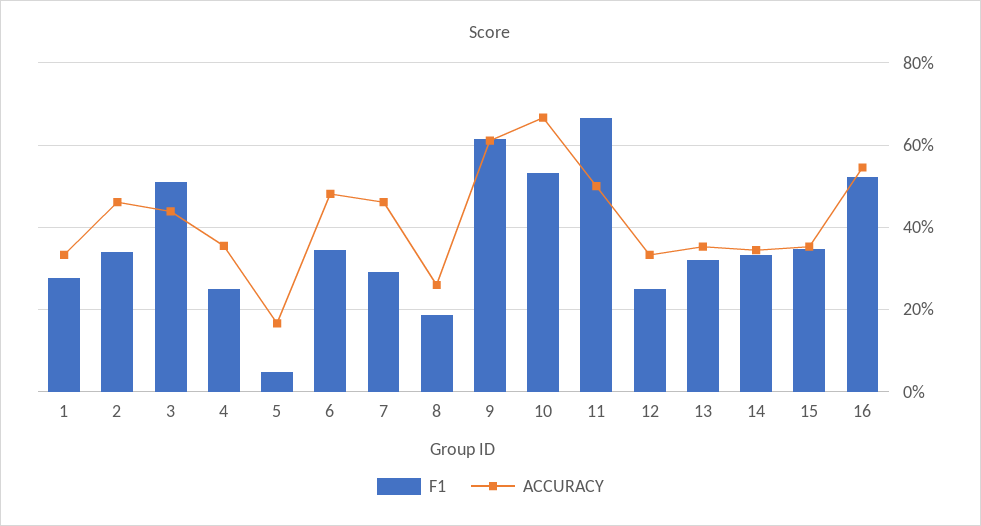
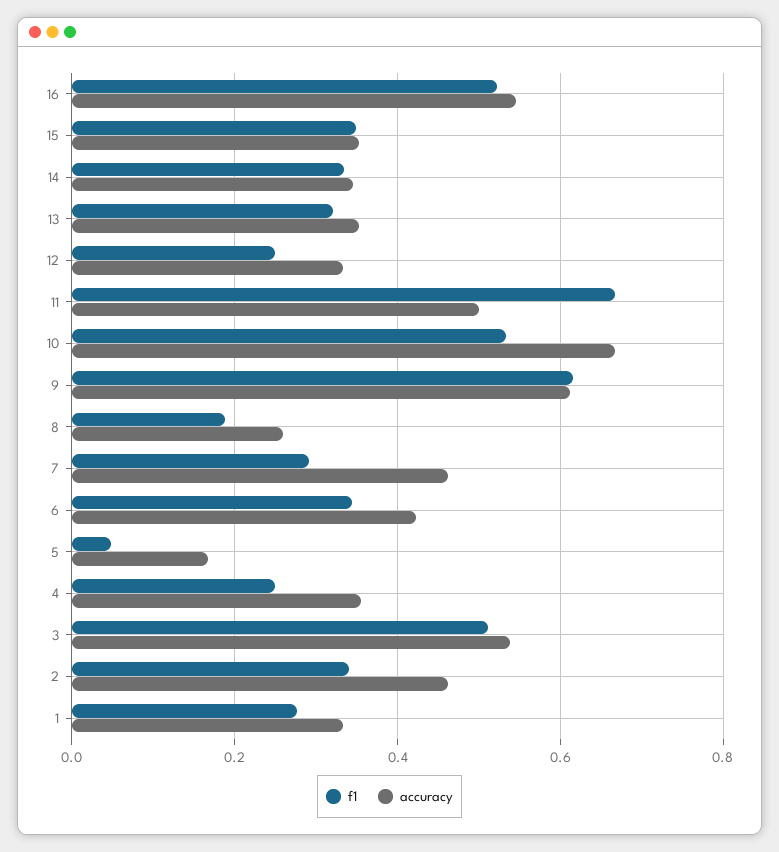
ACCURACY, 3: 0.44 -> 0.54
ACCURACY, 6: 0.48 -> 0.42

